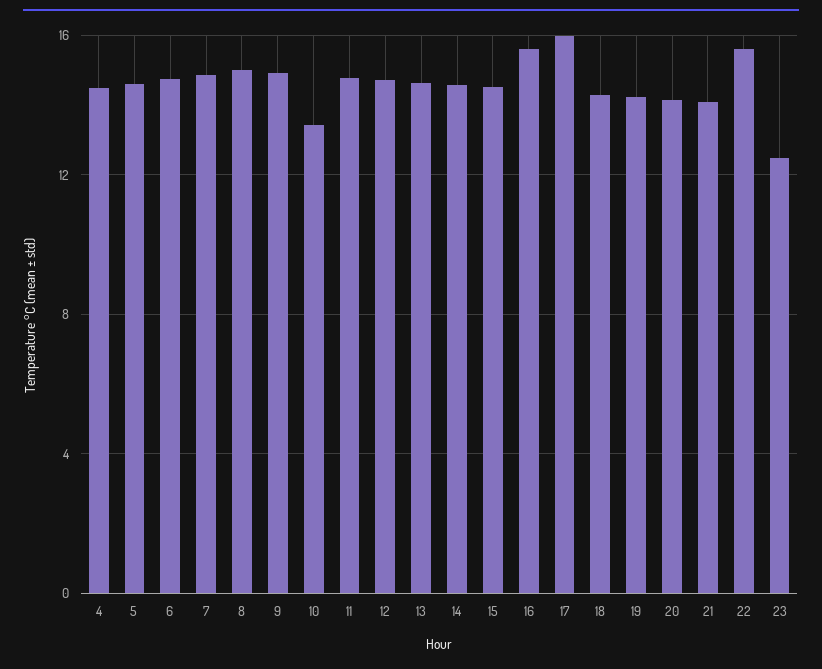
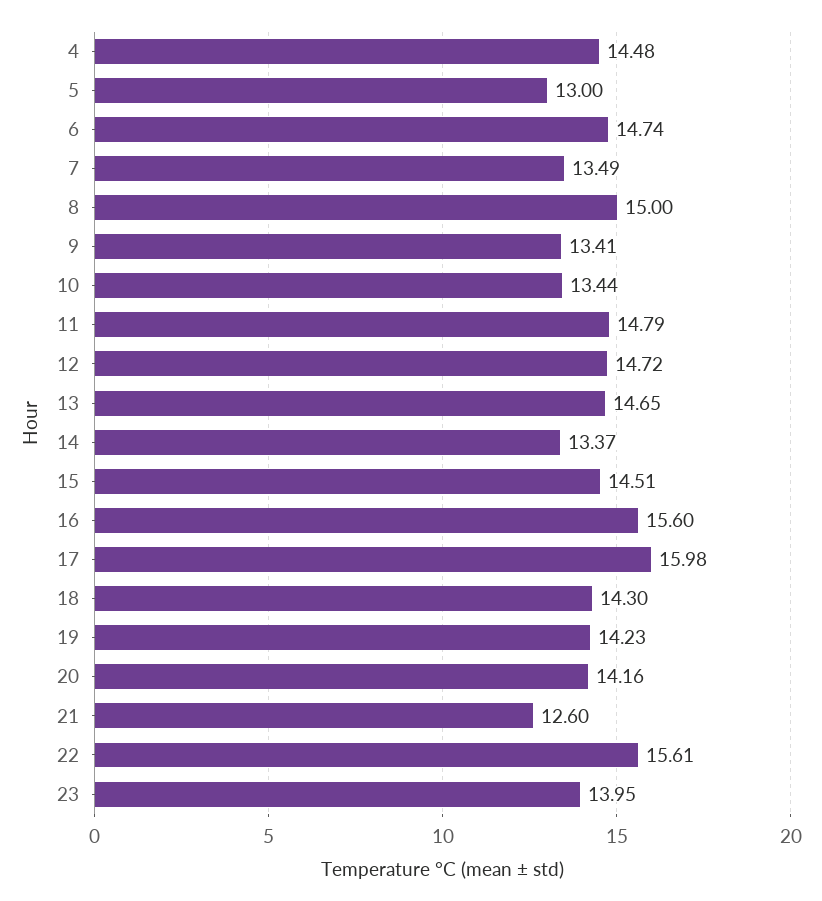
5: 14.5 -> 13
7: 15 -> 13.49
9: 15 -> 13.41
14: 14.5 -> 13.37
21: 14 -> 12.6
23: 12.5 -> 13.95

